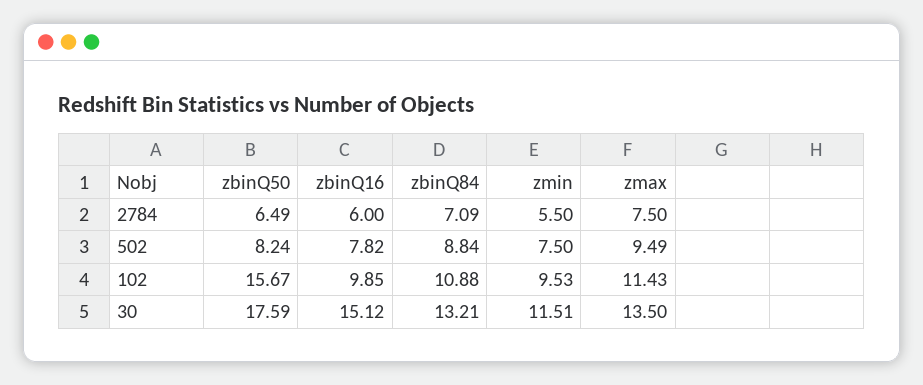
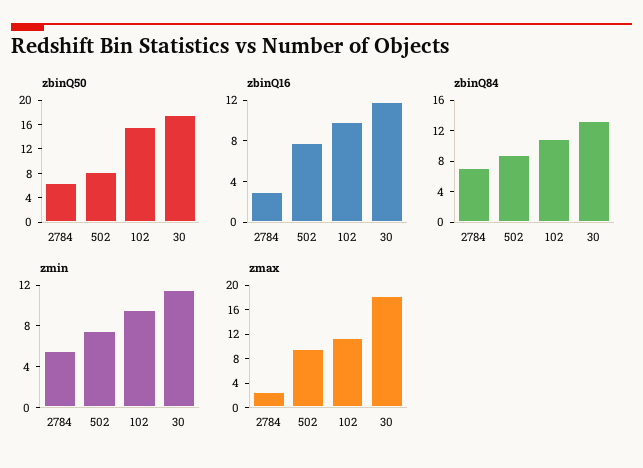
zbinQ16, 2784: 6 -> 3
zmax, 2784: 7.5 -> 2
zbinQ16, 30: 15.12 -> 12
zmax, 30: 13.5 -> 18

